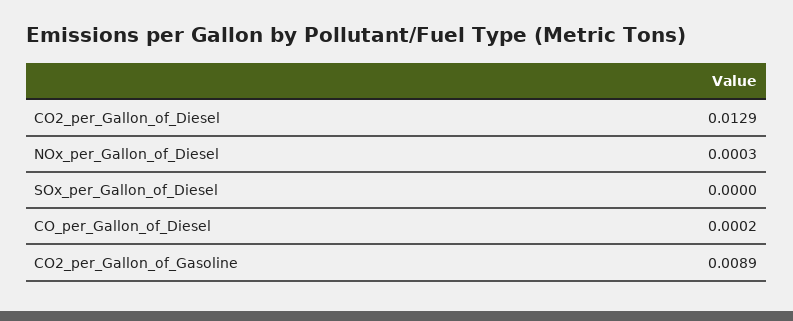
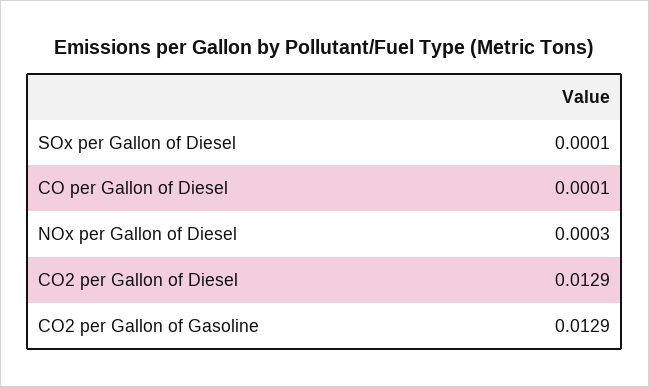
SOx_per_Gallon_of_Diesel: 0 -> 0.0001
CO_per_Gallon_of_Diesel: 0.0002 -> 0.0001
CO2_per_Gallon_of_Gasoline: 0.0089 -> 0.0129

